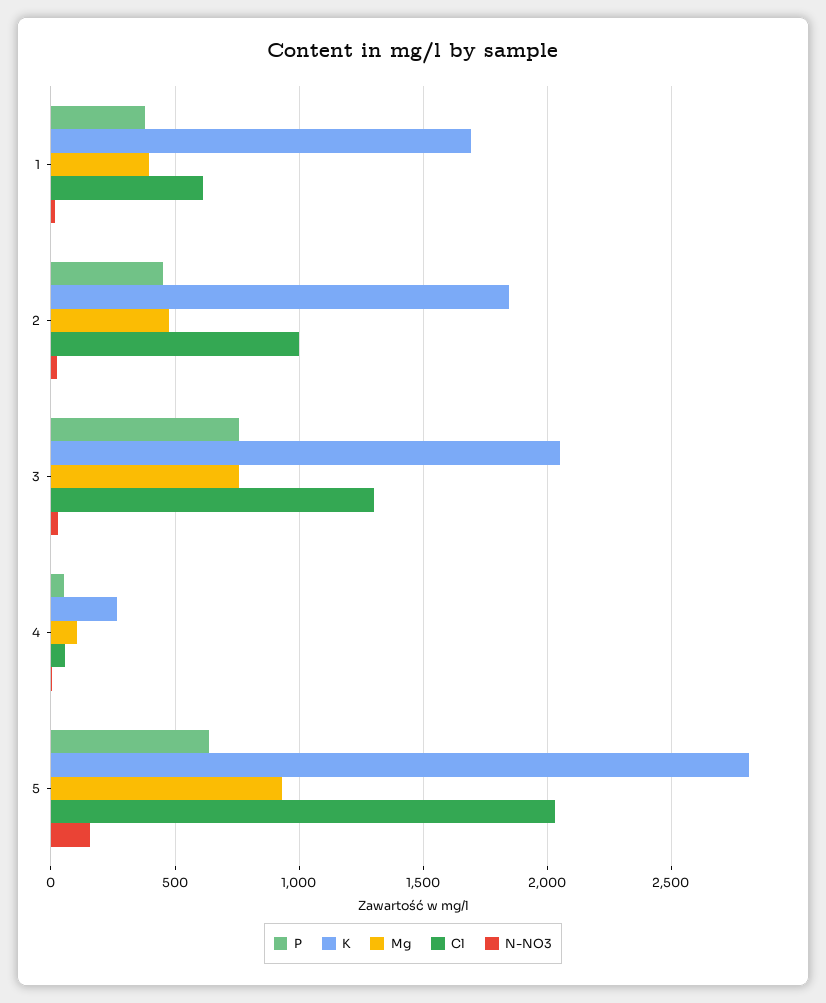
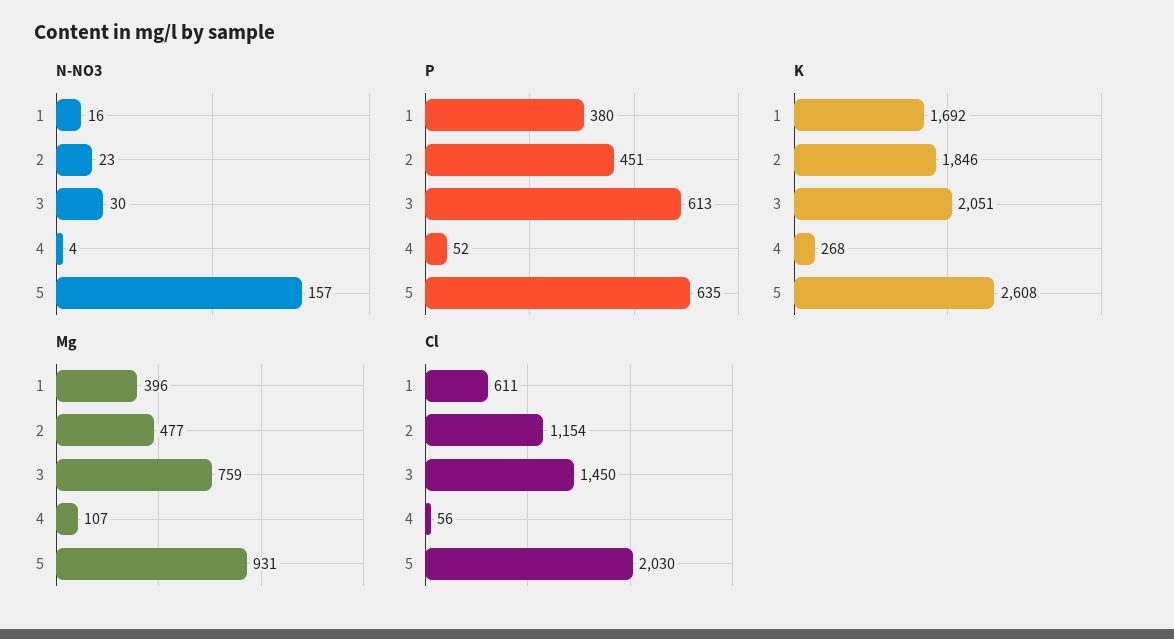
Cl, 2: 1000 -> 1154
P, 3: 750 -> 613
Cl, 3: 1300 -> 1450
K, 5: 2800 -> 2608

